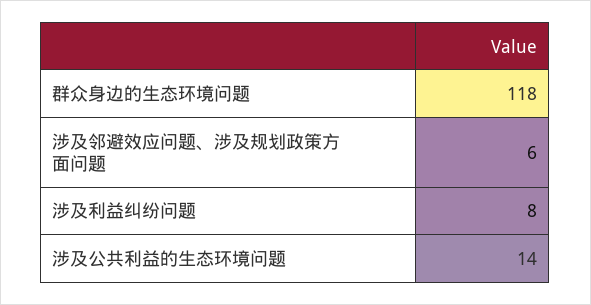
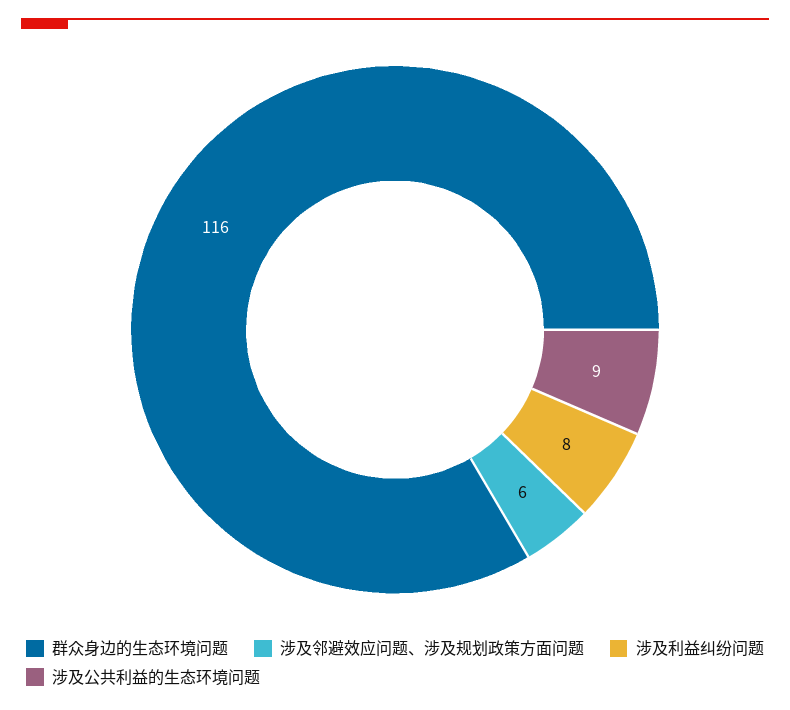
群众身边的生态环境问题: 118 -> 116
涉及公共利益的生态环境问题: 14 -> 9

